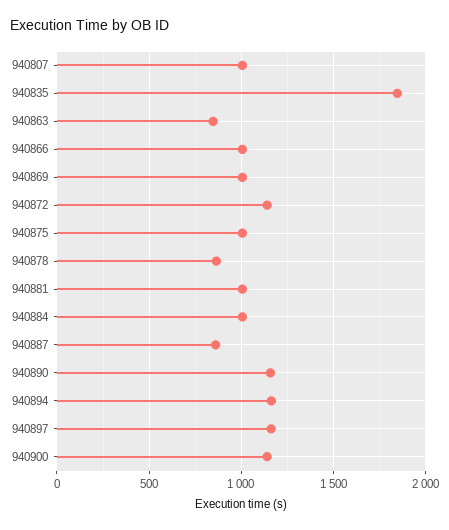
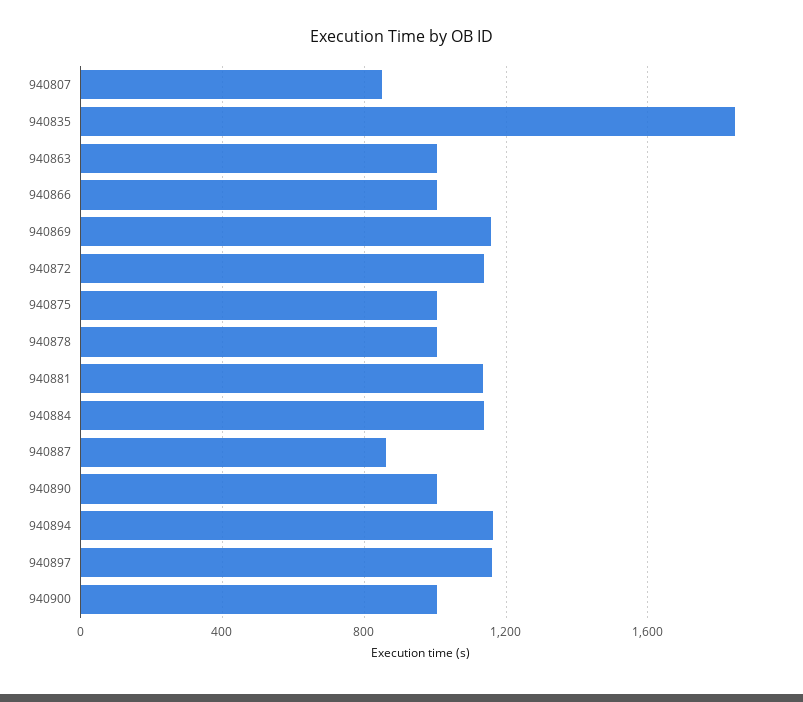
940807: 1000 -> 850
940863: 850 -> 1000
940869: 1000 -> 1150
940878: 850 -> 1000
940881: 1000 -> 1150
940884: 1000 -> 1150
940890: 1150 -> 1000
940900: 1150 -> 1000

